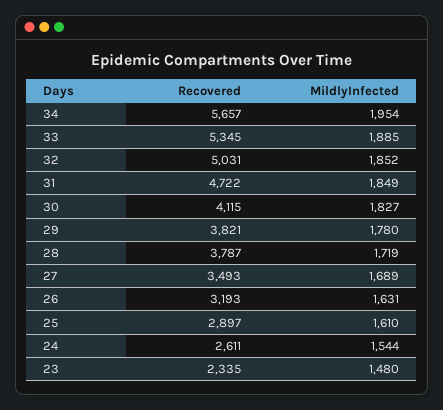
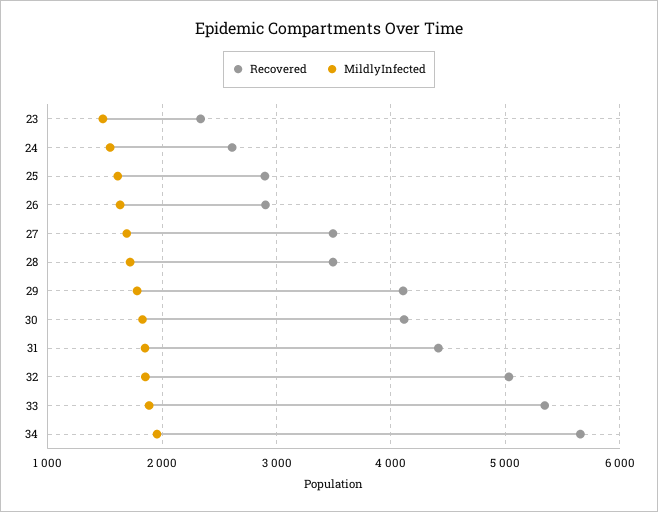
Recovered, 31: 4722 -> 4400
Recovered, 29: 3821 -> 4100
Recovered, 28: 3787 -> 3500
Recovered, 26: 3193 -> 2900

